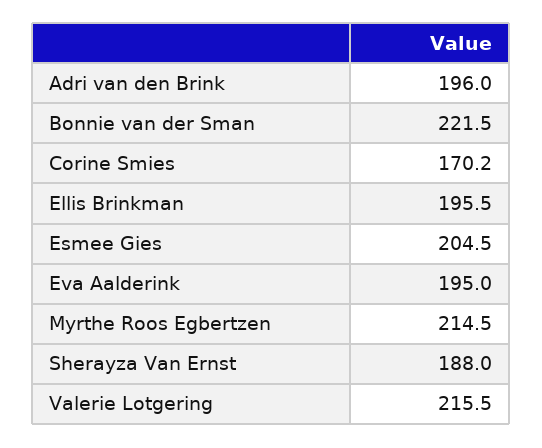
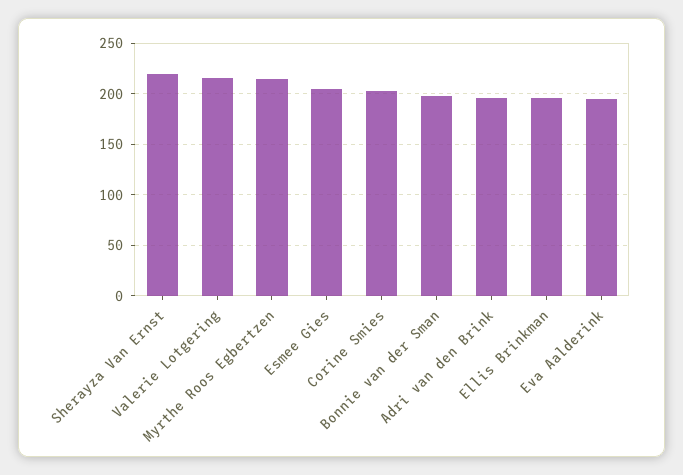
Bonnie van der Sman: 221.5 -> 200
Corine Smies: 170.2 -> 200
Sherayza Van Ernst: 188 -> 220

